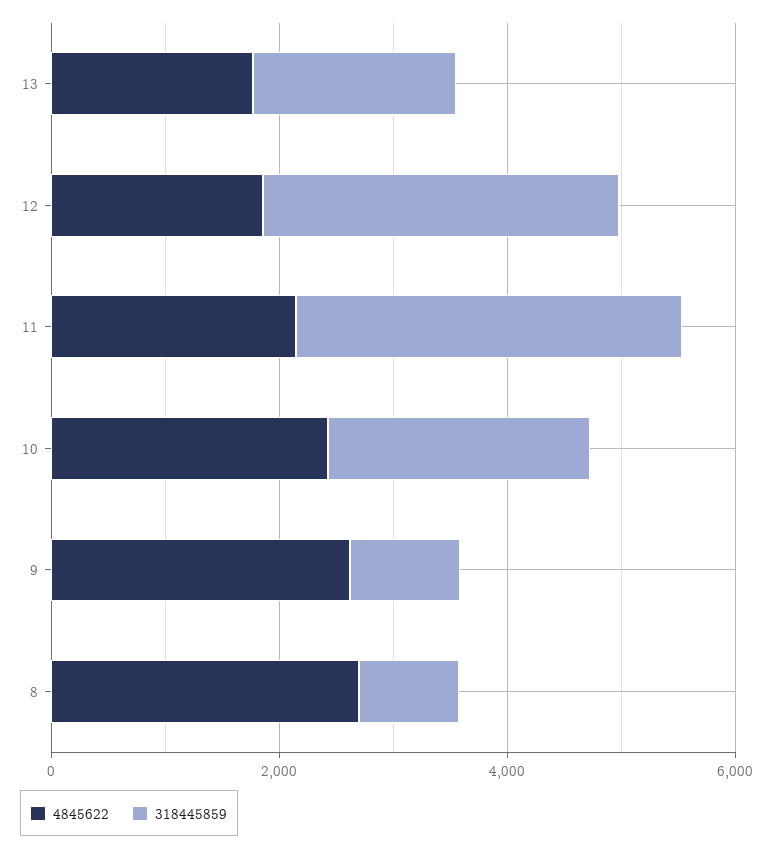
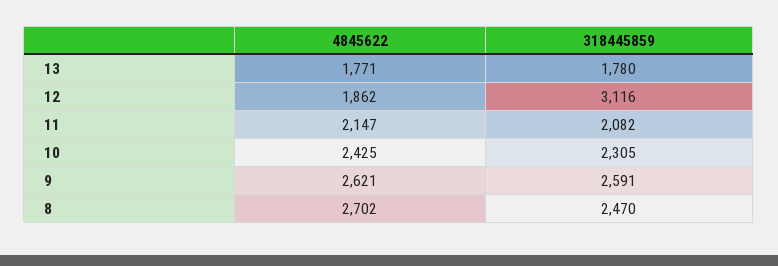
318445859, 11: 3500 -> 2082
318445859, 9: 1000 -> 2591
318445859, 8: 1000 -> 2470

